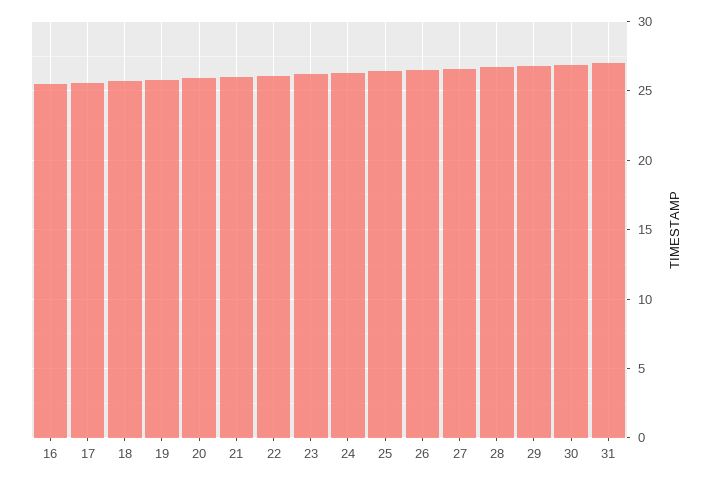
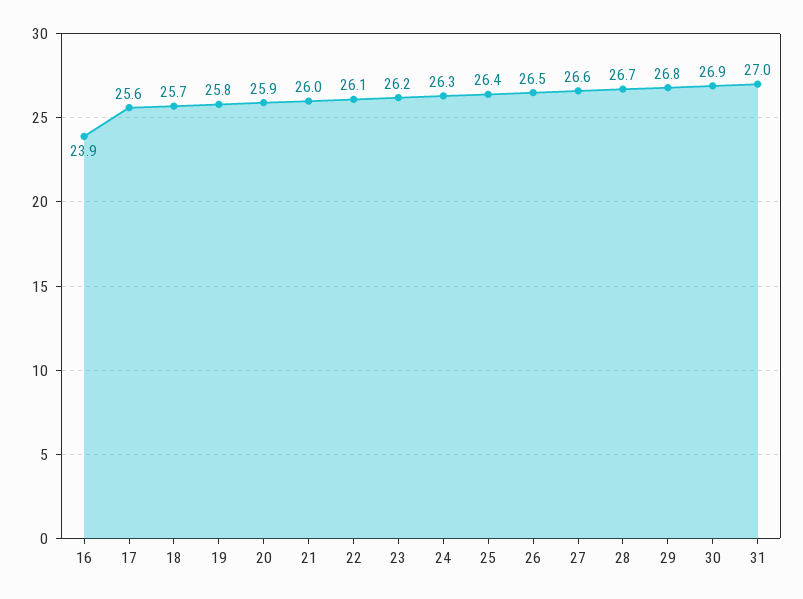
16: 25.5 -> 23.9

